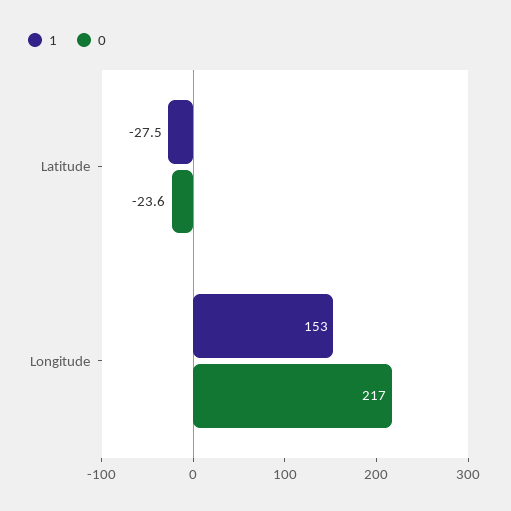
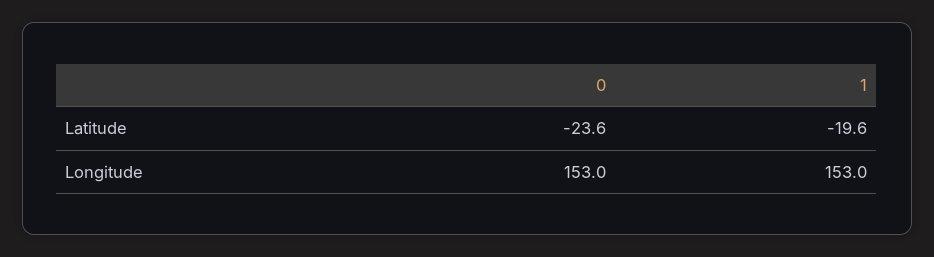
1, Latitude: -27.5 -> -19.6
0, Longitude: 217 -> 153

